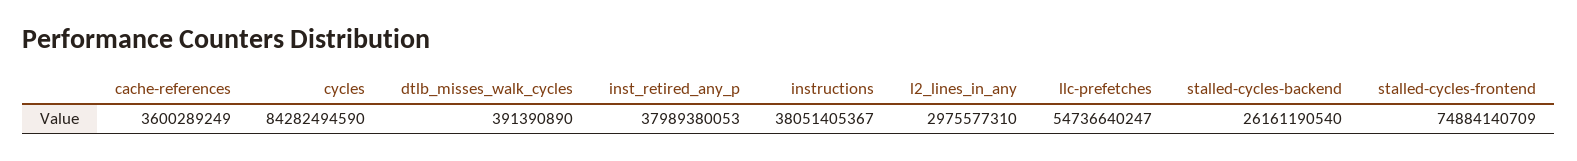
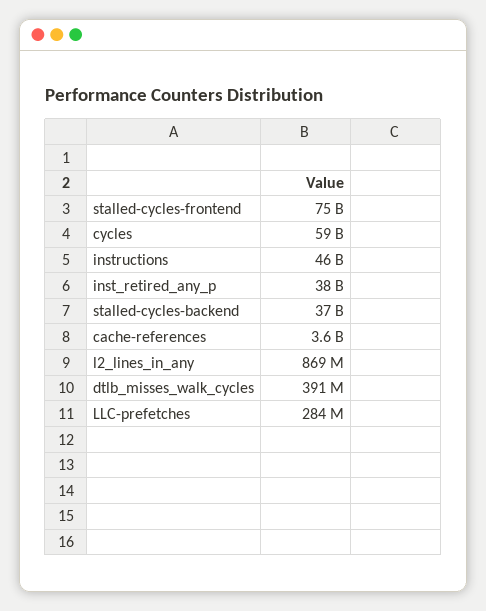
cycles: 84282494590 -> 59000000000
instructions: 38051405367 -> 46000000000
l2_lines_in_any: 2975577310 -> 869000000
llc-prefetches: 54736640247 -> 284000000
stalled-cycles-backend: 26161190540 -> 37000000000

